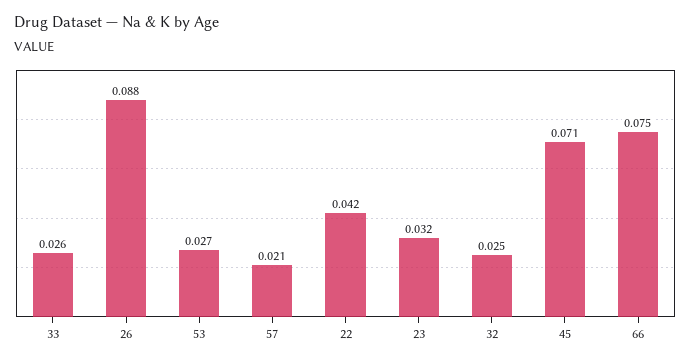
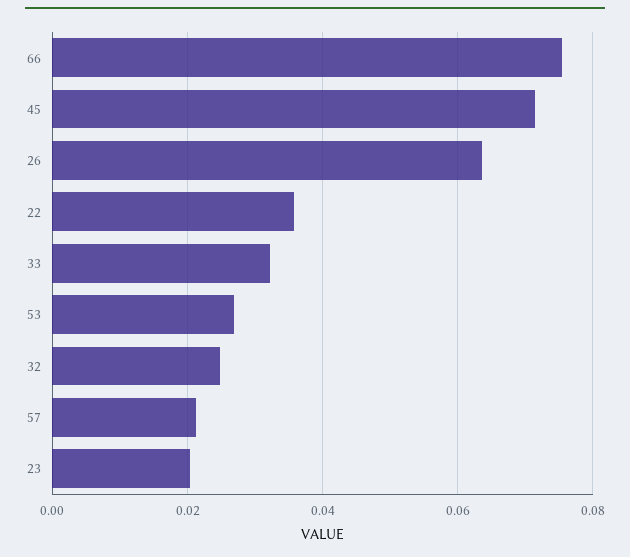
33: 0.026 -> 0.032
26: 0.088 -> 0.064
22: 0.042 -> 0.036
23: 0.032 -> 0.02

